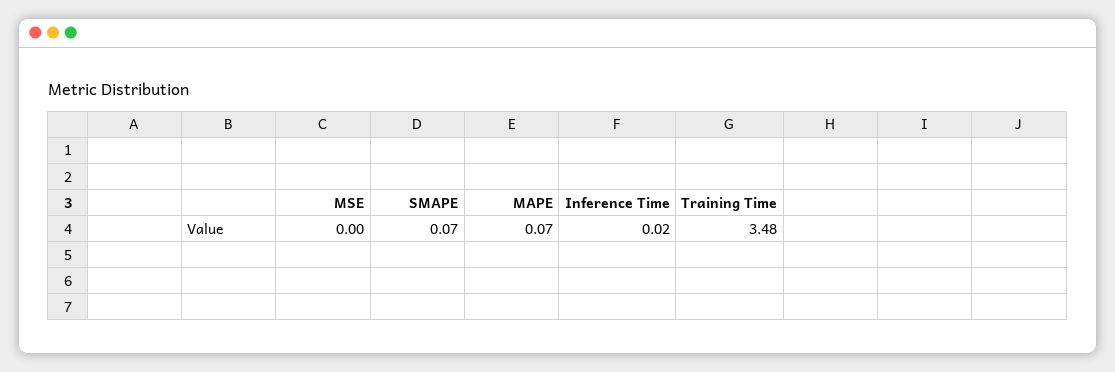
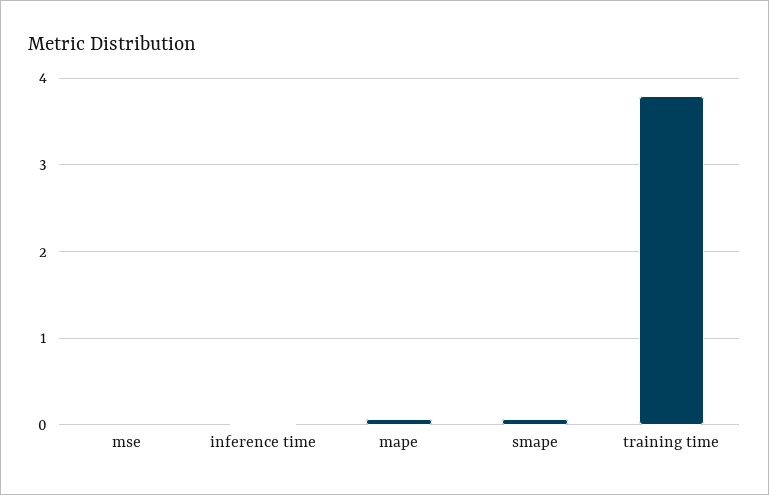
Training Time: 3.48 -> 3.8

